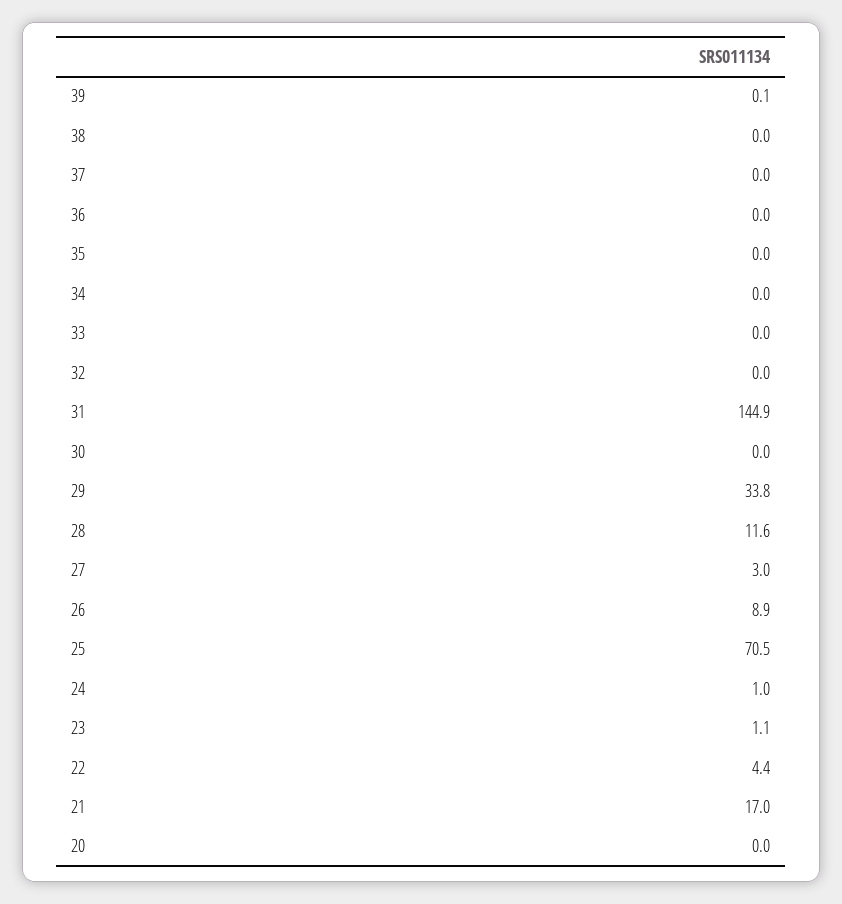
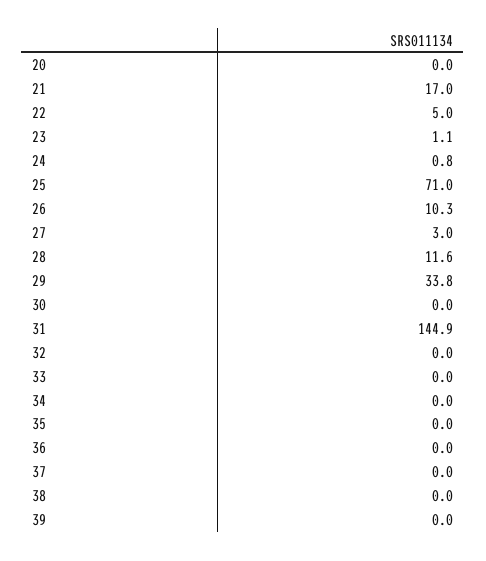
39: 0.1 -> 0
26: 8.9 -> 10.3
25: 70.5 -> 71
24: 1 -> 0.8
22: 4.4 -> 5

